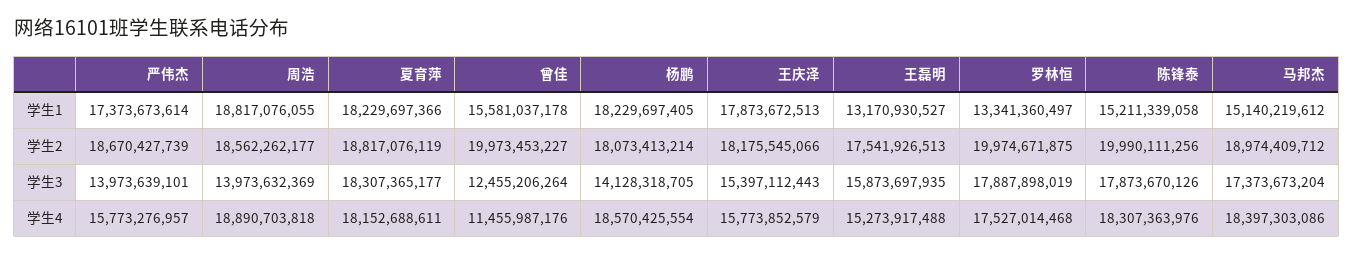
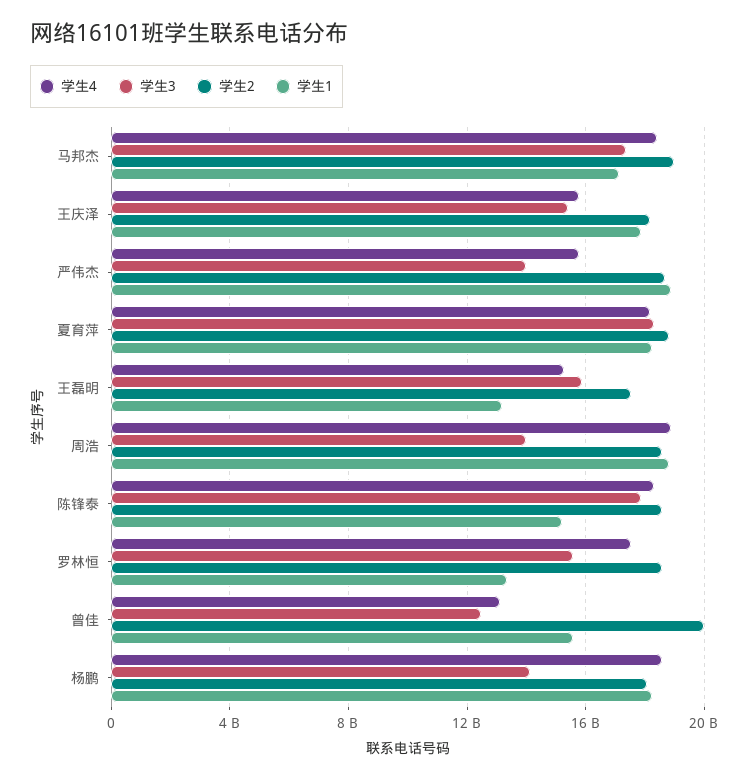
学生1, 严伟杰: 17373673614 -> 19000000000
学生1, 马邦杰: 15140219612 -> 17000000000
学生2, 罗林恒: 19974671875 -> 18500000000
学生2, 陈锋泰: 19990111256 -> 18500000000
学生3, 罗林恒: 17887898019 -> 15500000000
学生4, 曾佳: 11455987176 -> 13000000000

